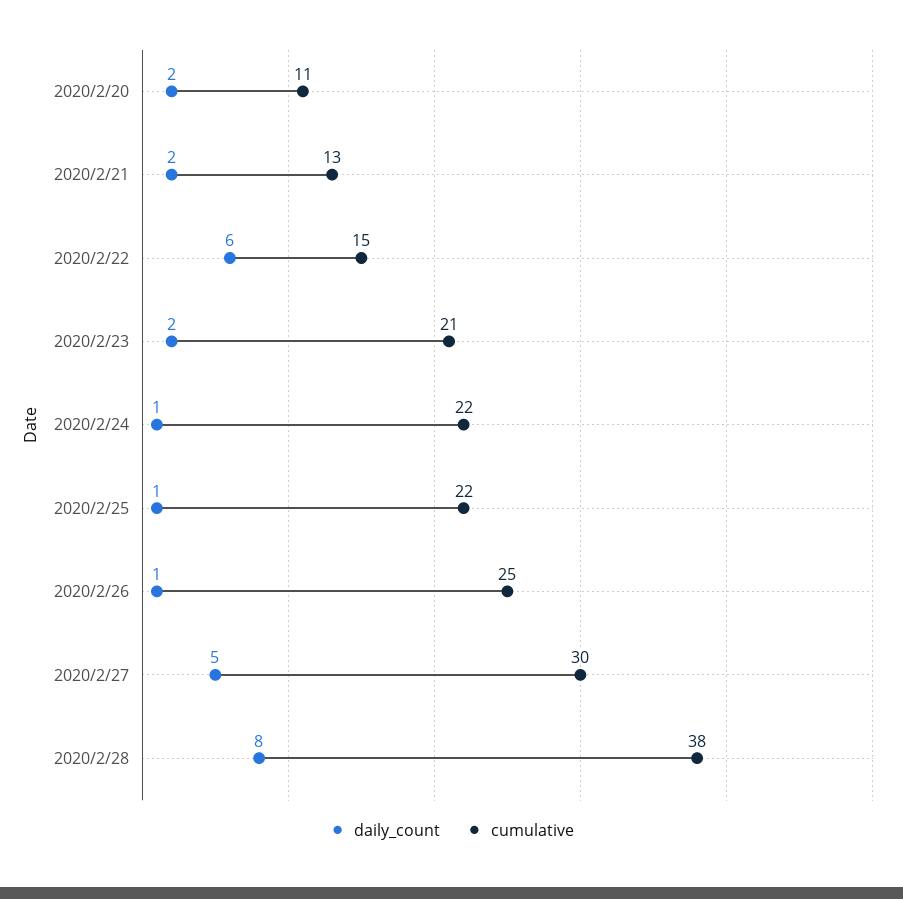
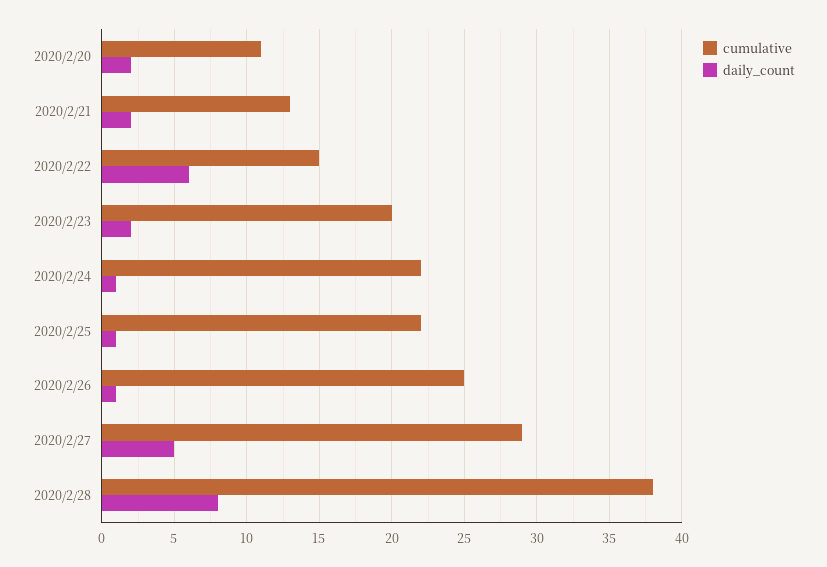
cumulative, 2020/2/23: 21 -> 20
cumulative, 2020/2/27: 30 -> 29

